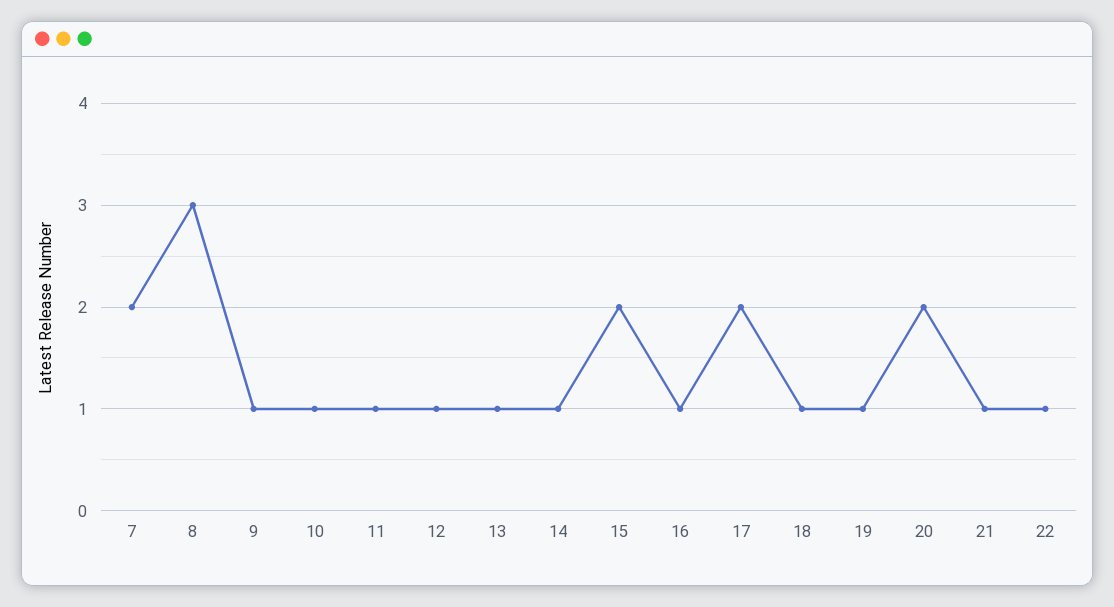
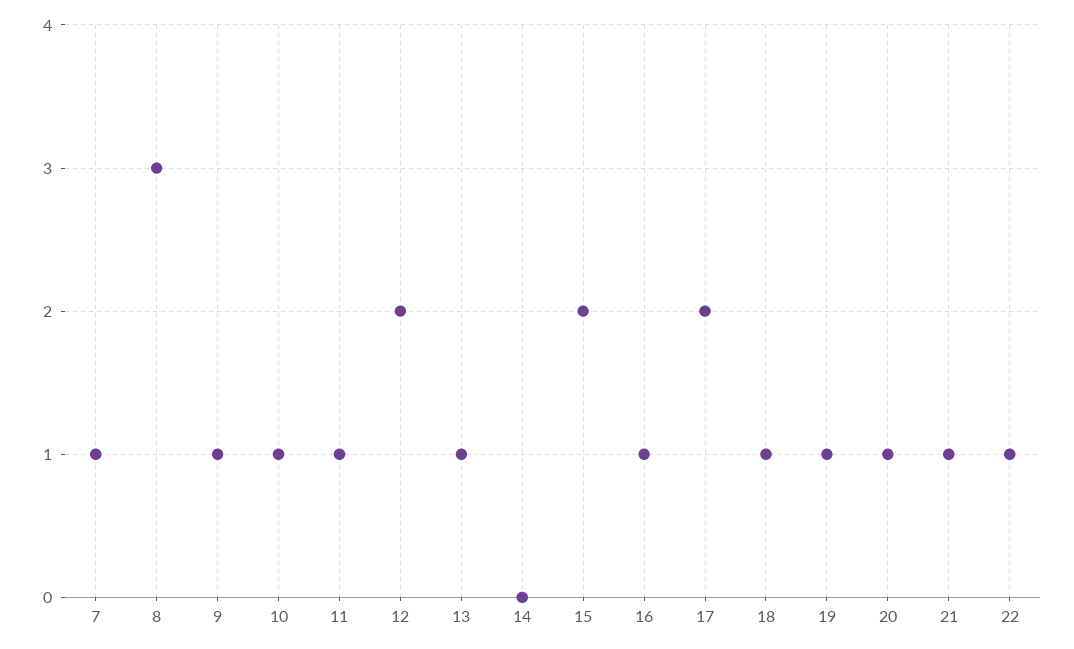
7: 2 -> 1
12: 1 -> 2
14: 1 -> 0
20: 2 -> 1

